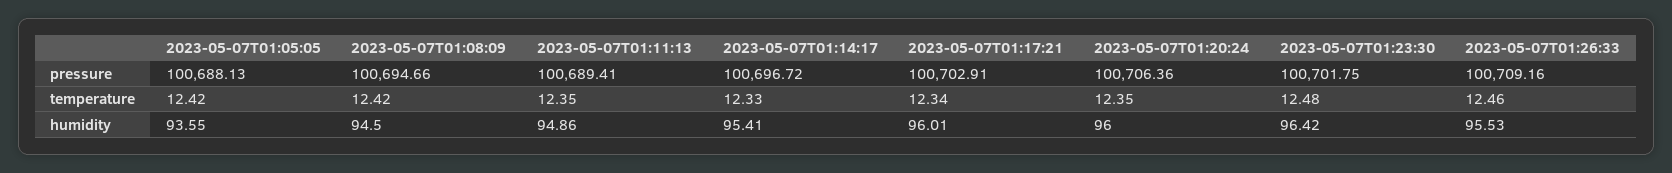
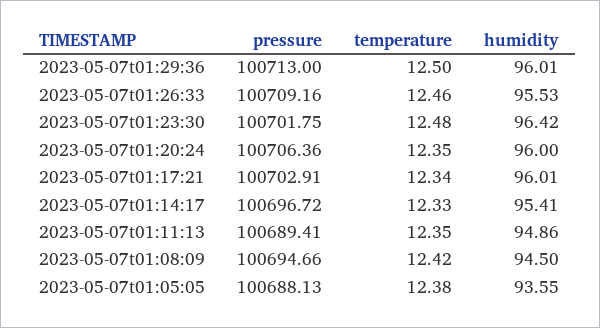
2023-05-07T01:05:05, temperature: 12.42 -> 12.38
2023-05-07t01:29:36, pressure: none -> 100713
2023-05-07t01:29:36, temperature: none -> 12.5
2023-05-07t01:29:36, humidity: none -> 96.01

